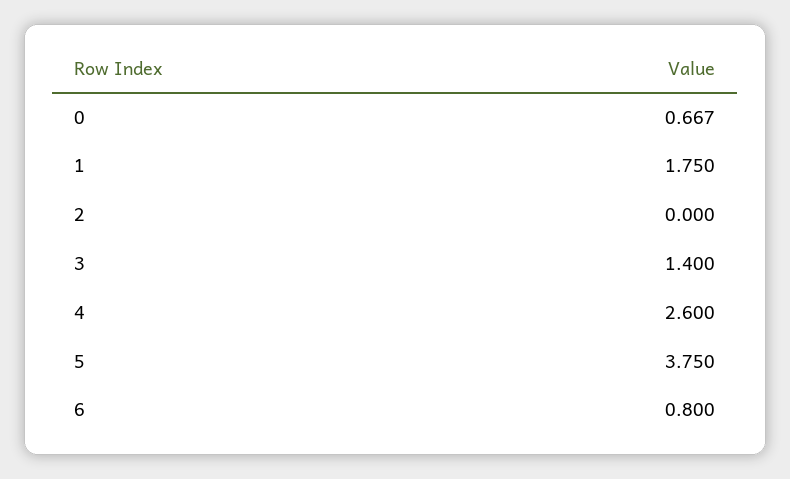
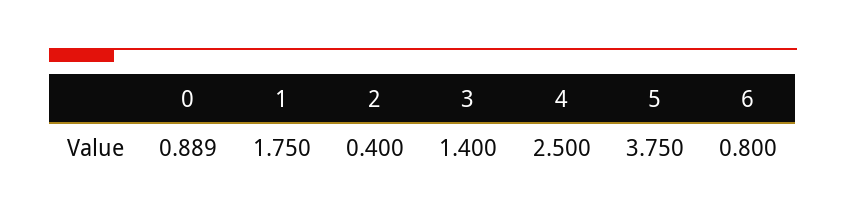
0: 0.667 -> 0.889
2: 0 -> 0.4
4: 2.6 -> 2.5

